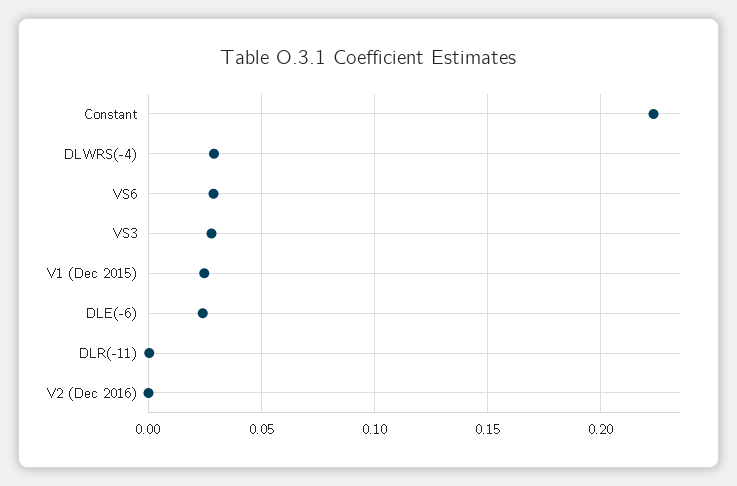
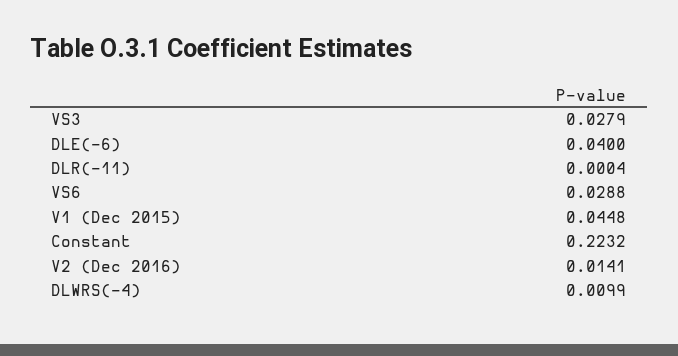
DLWRS(-4): 0.03 -> 0.0099
V1 (Dec 2015): 0.025 -> 0.0448
DLE(-6): 0.025 -> 0.04
V2 (Dec 2016): 0 -> 0.0141

